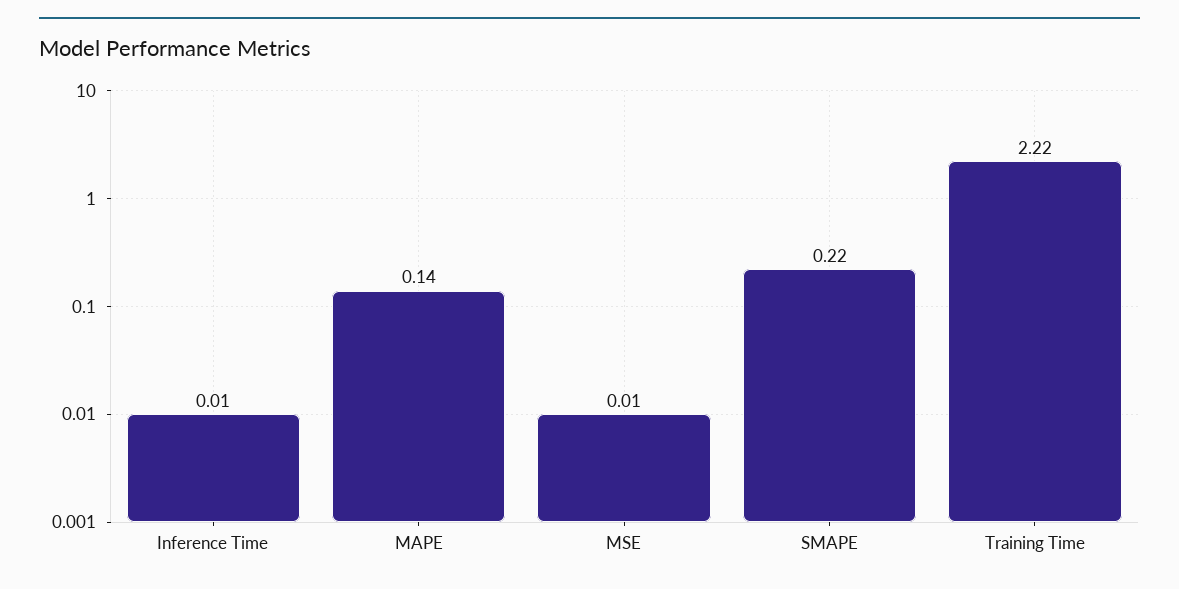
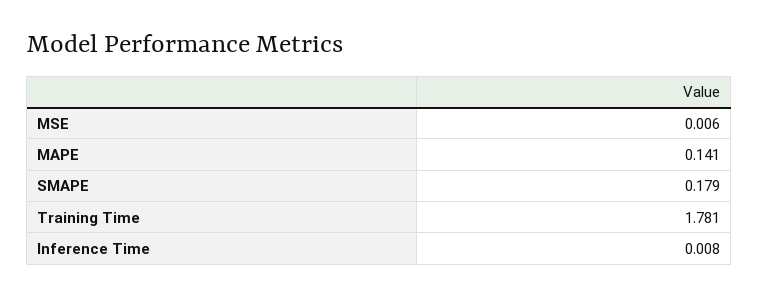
SMAPE: 0.22 -> 0.179
Training Time: 2.22 -> 1.781

